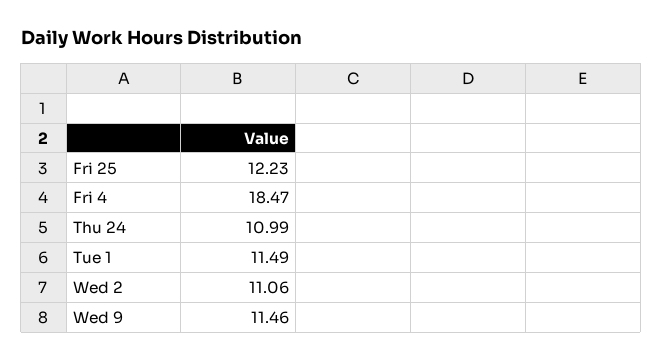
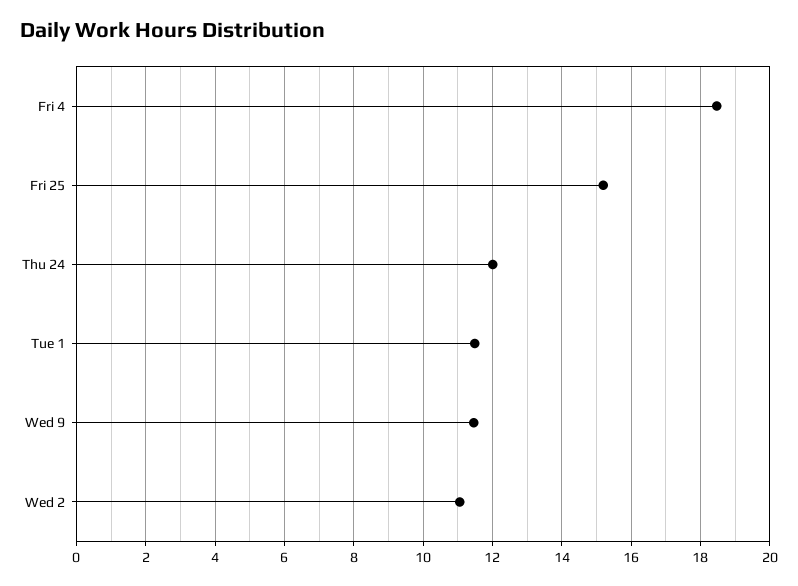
Fri 25: 12.23 -> 15.2
Thu 24: 10.99 -> 12

